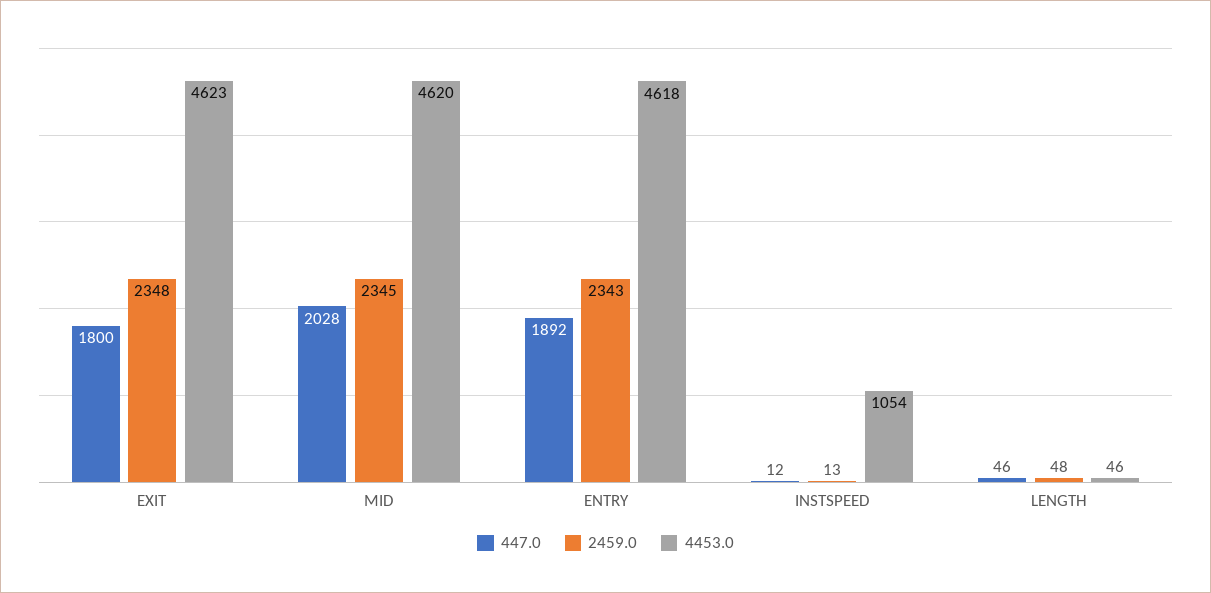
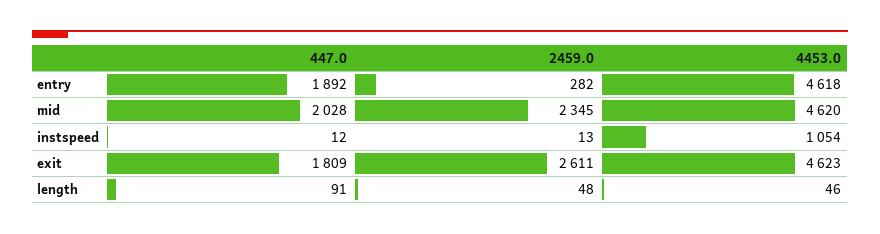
447.0, EXIT: 1800 -> 1809
2459.0, EXIT: 2348 -> 2611
2459.0, ENTRY: 2343 -> 282
447.0, LENGTH: 46 -> 91

